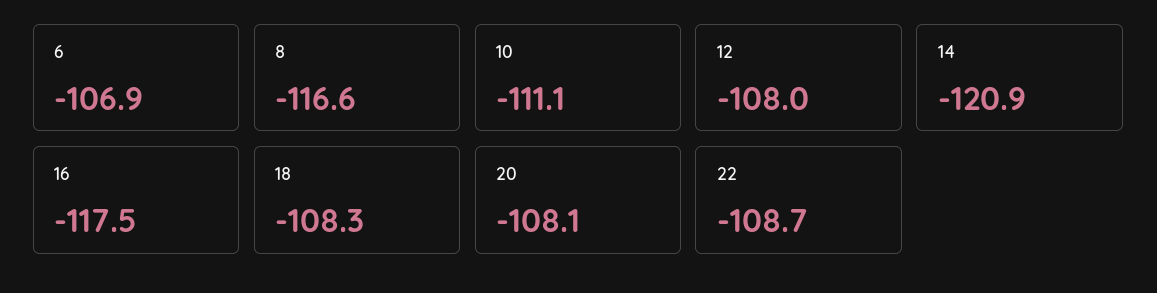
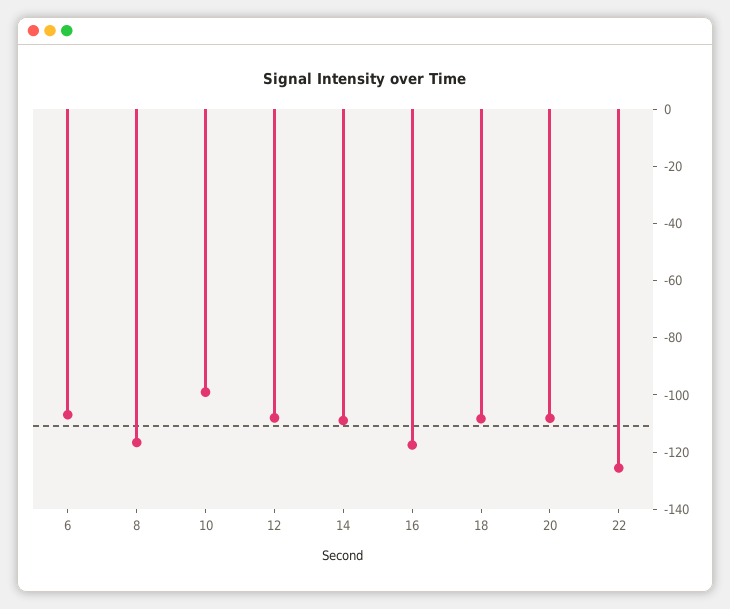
10: -111.1 -> -100
14: -120.9 -> -110
22: -108.7 -> -125

